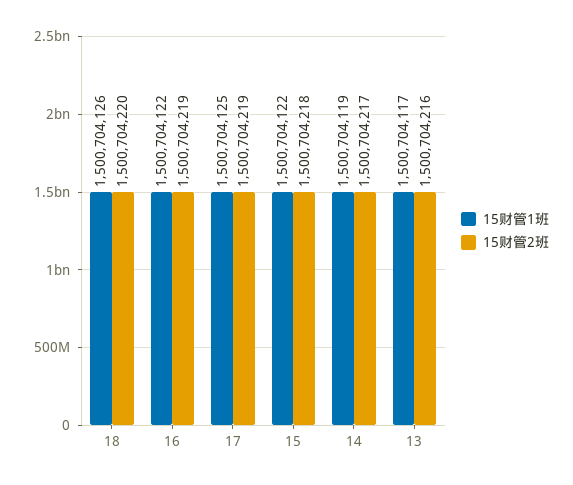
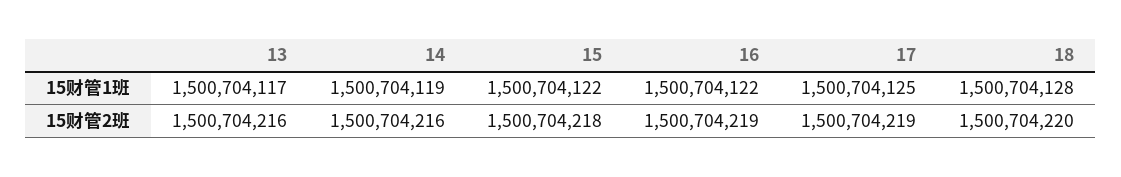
15财管1班, 18: 1500704126 -> 1500704128
15财管2班, 14: 1500704217 -> 1500704216

